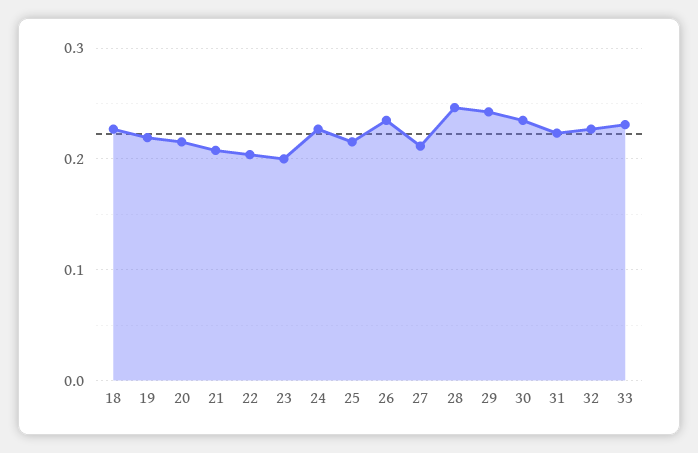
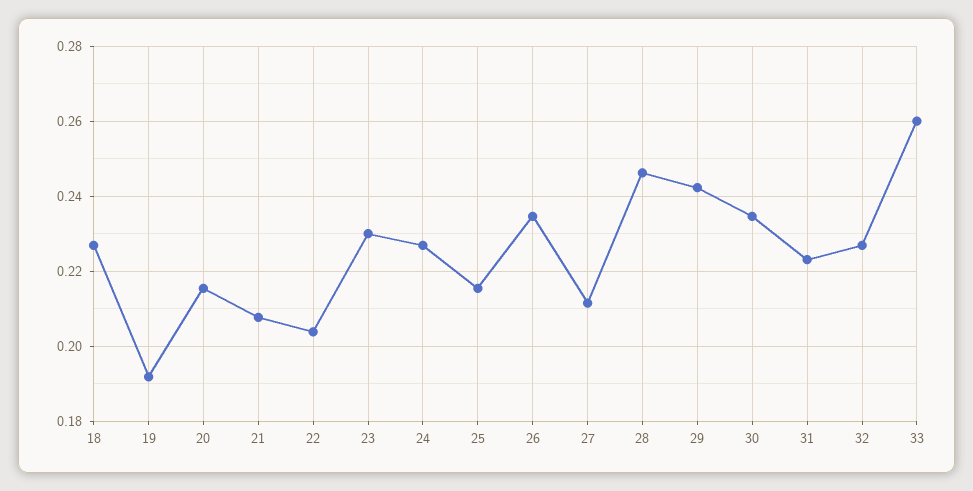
19: 0.22 -> 0.192
23: 0.2 -> 0.23
33: 0.23 -> 0.26

